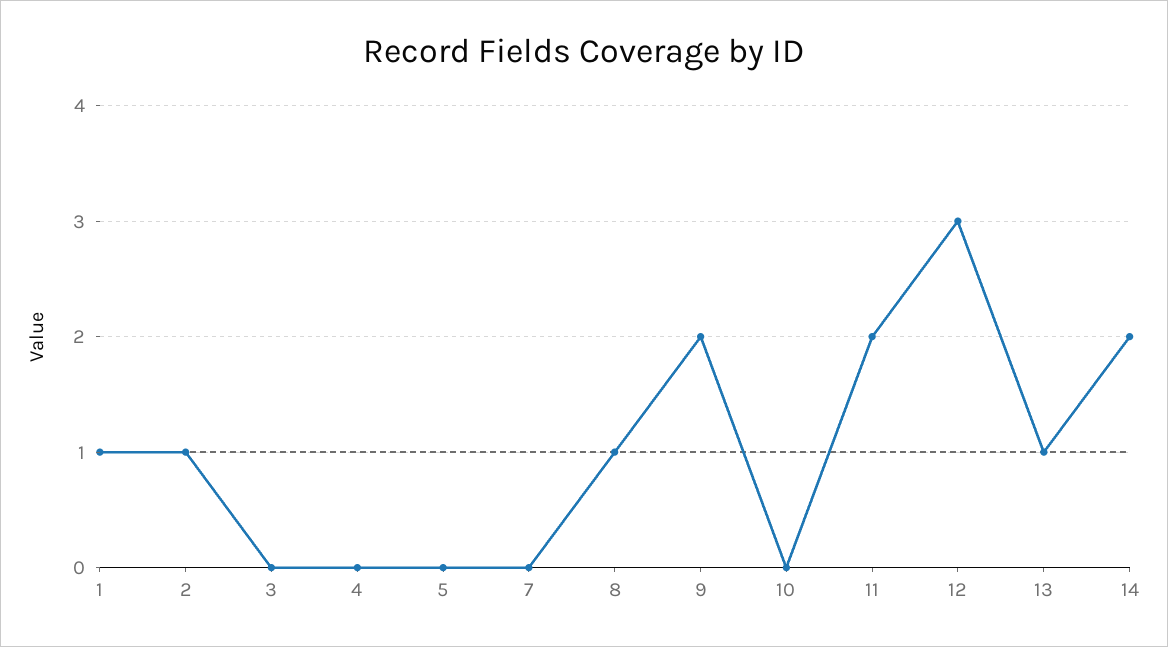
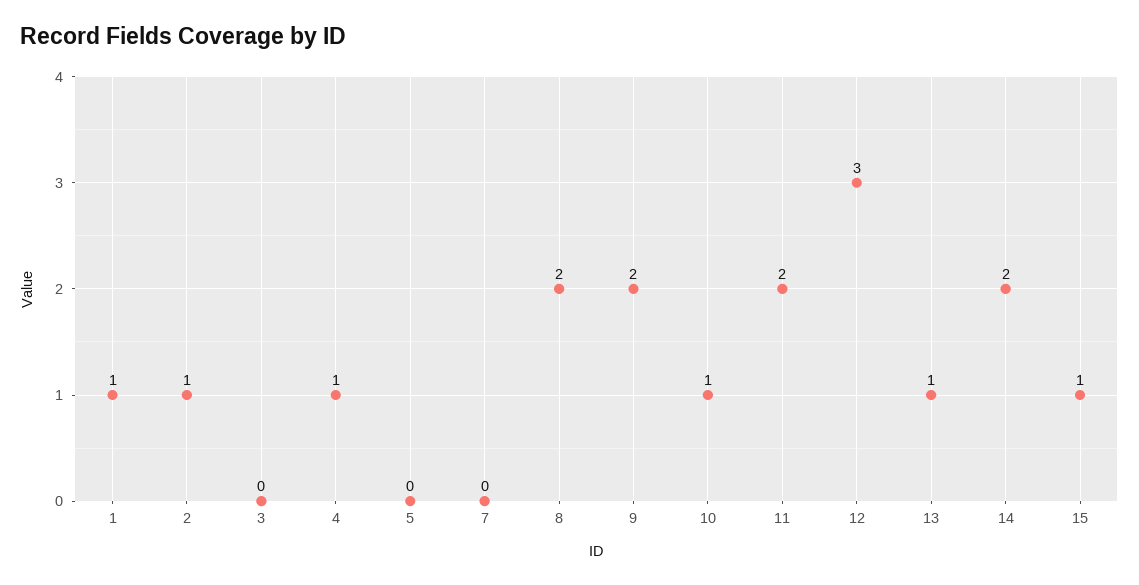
4: 0 -> 1
8: 1 -> 2
10: 0 -> 1
15: none -> 1

